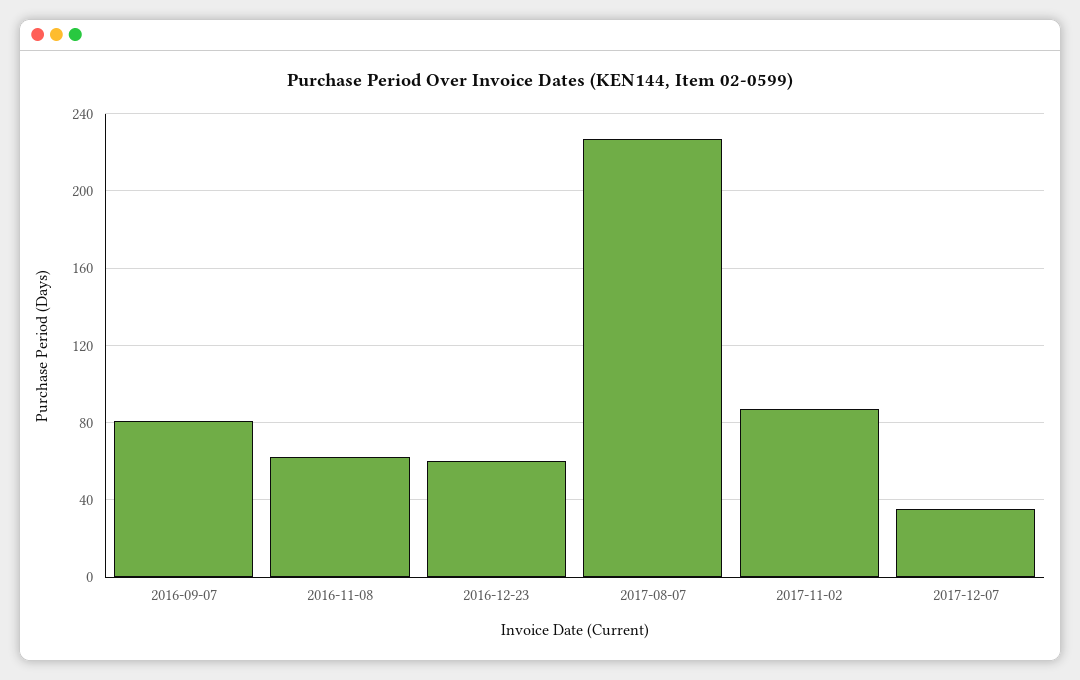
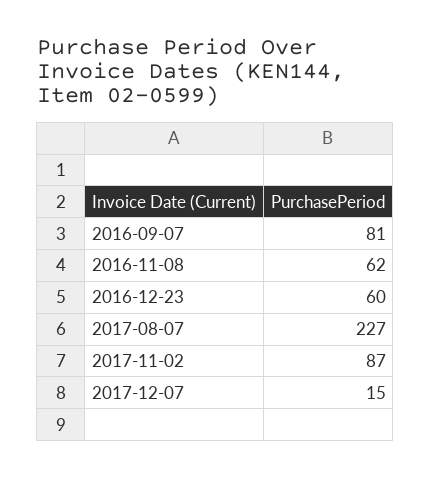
2017-12-07: 35 -> 15

